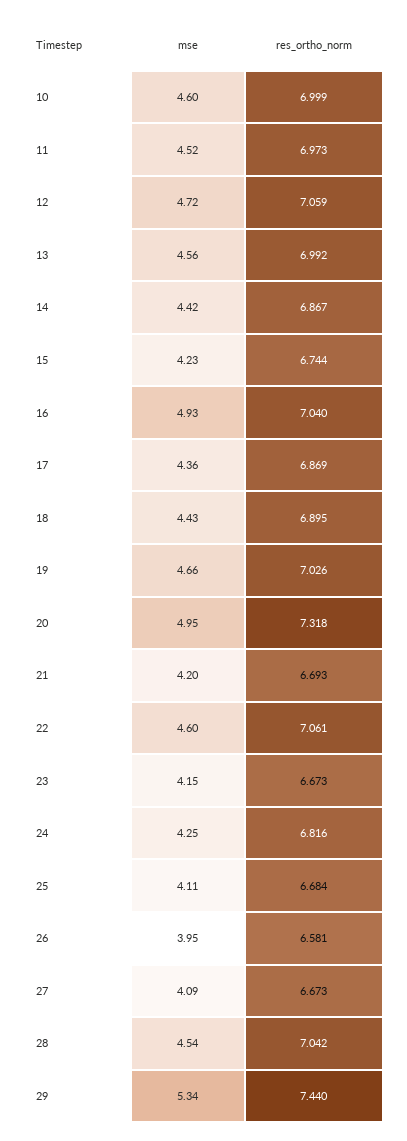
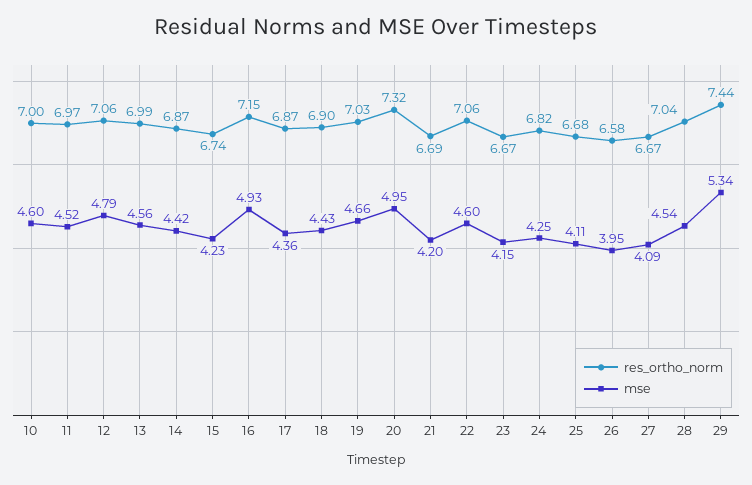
mse, 12: 4.72 -> 4.79
res_ortho_norm, 16: 7.04 -> 7.15

